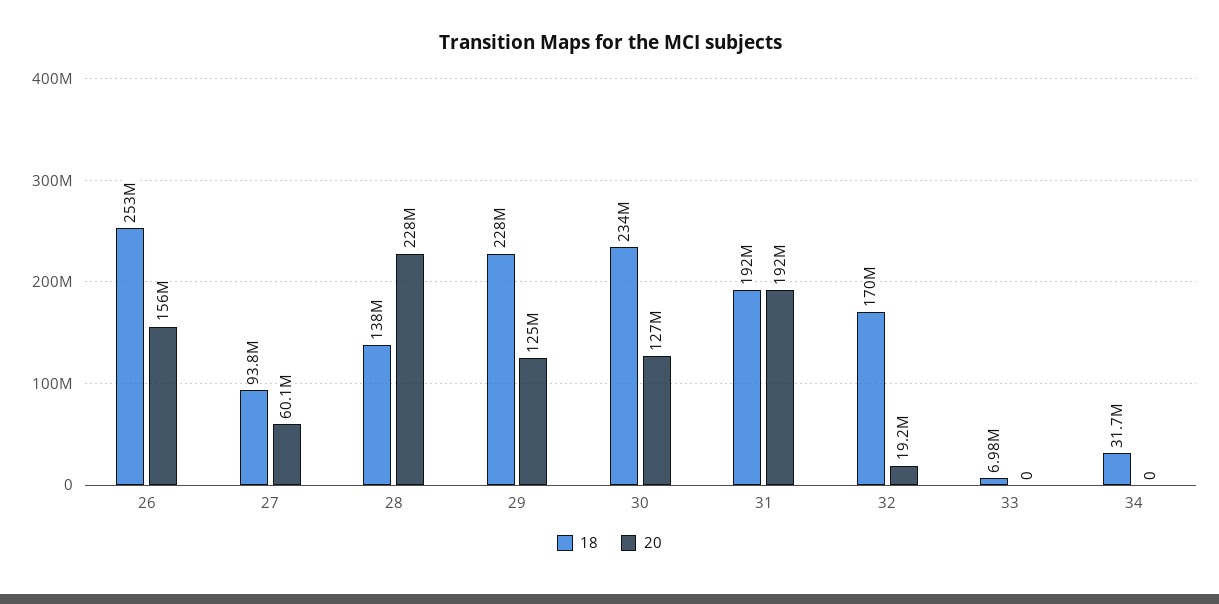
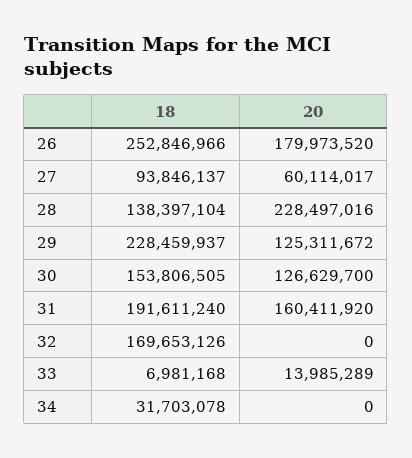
20, 26: 156000000 -> 179973520
18, 30: 234000000 -> 153806505
20, 31: 192000000 -> 160411920
20, 32: 19200000 -> 0
20, 33: 0 -> 13985289

